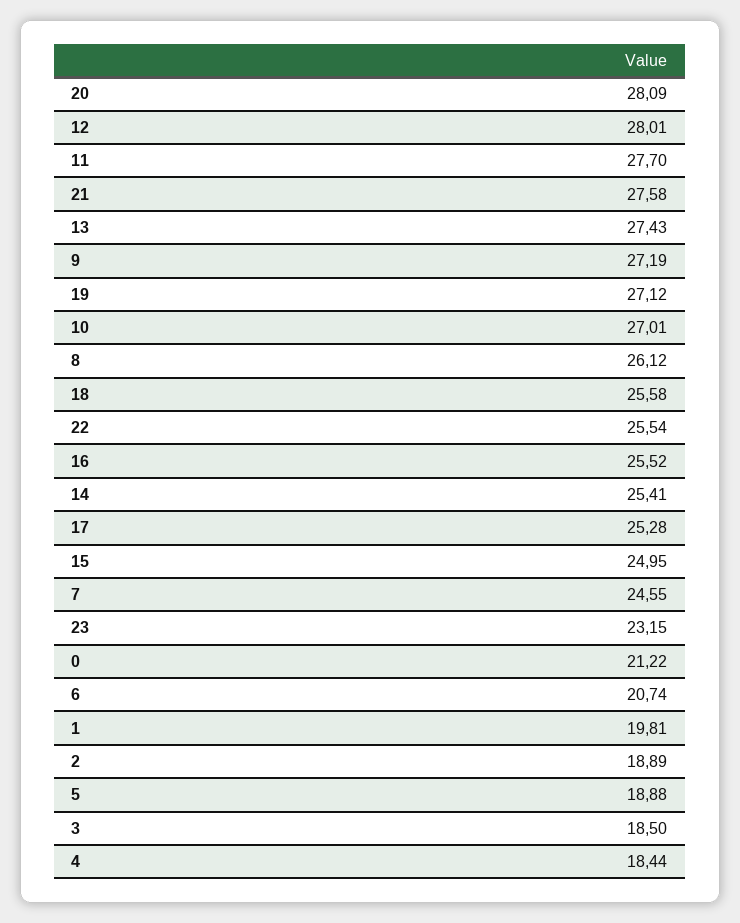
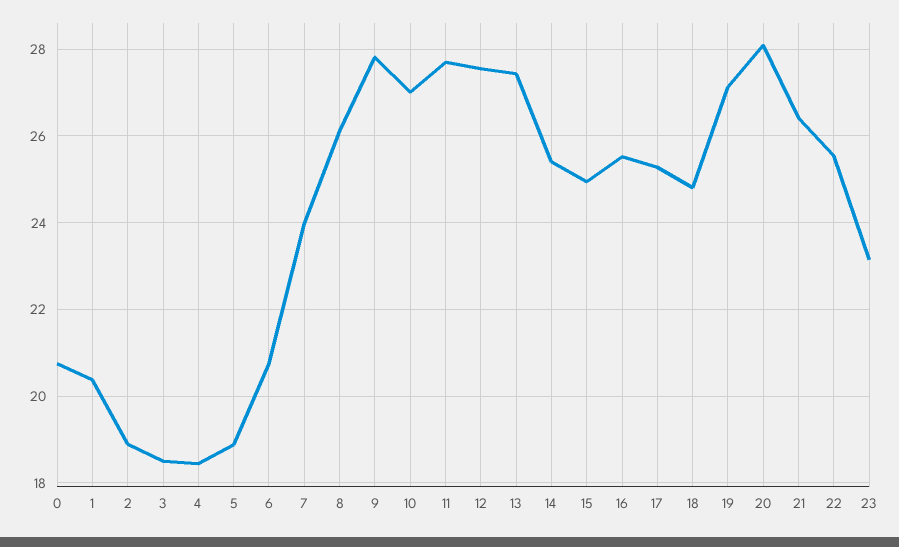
12: 28.01 -> 27.6
21: 27.58 -> 26.4
9: 27.19 -> 27.8
18: 25.58 -> 24.8
7: 24.55 -> 24
0: 21.22 -> 20.8
1: 19.81 -> 20.4

